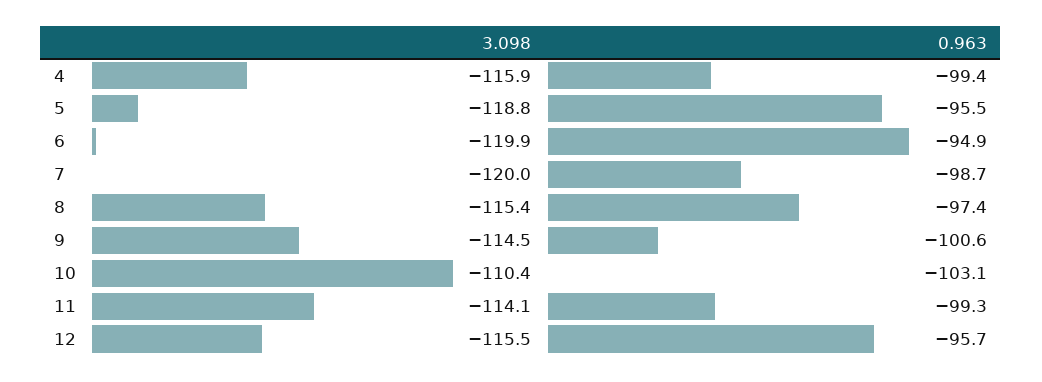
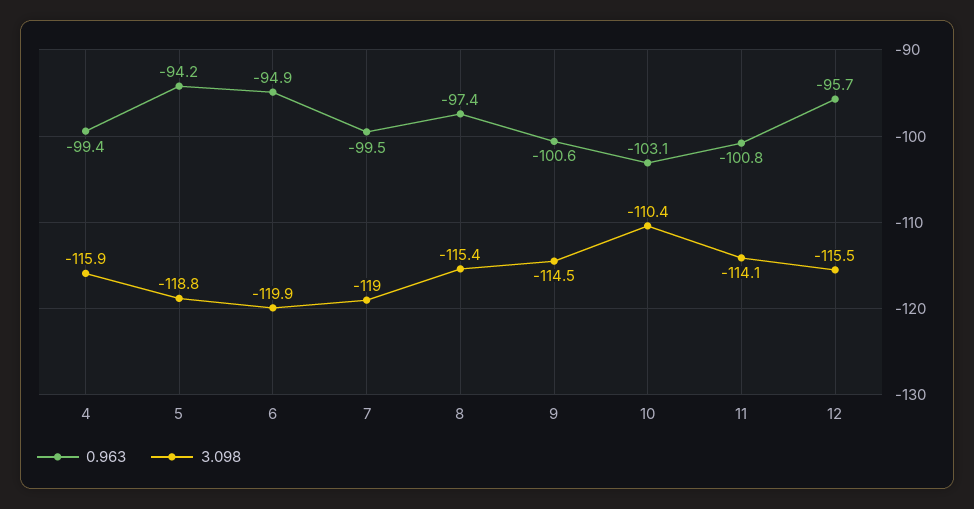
0.963, 5: -95.5 -> -94.2
3.098, 7: -120 -> -119
0.963, 7: -98.7 -> -99.5
0.963, 11: -99.3 -> -100.8

